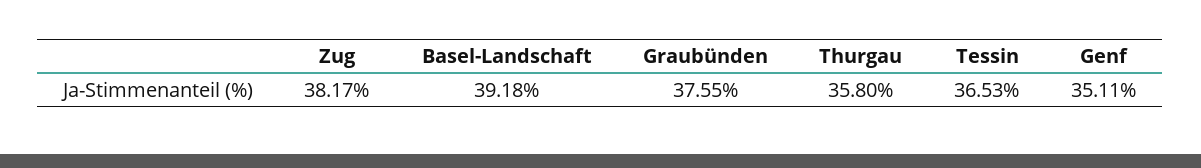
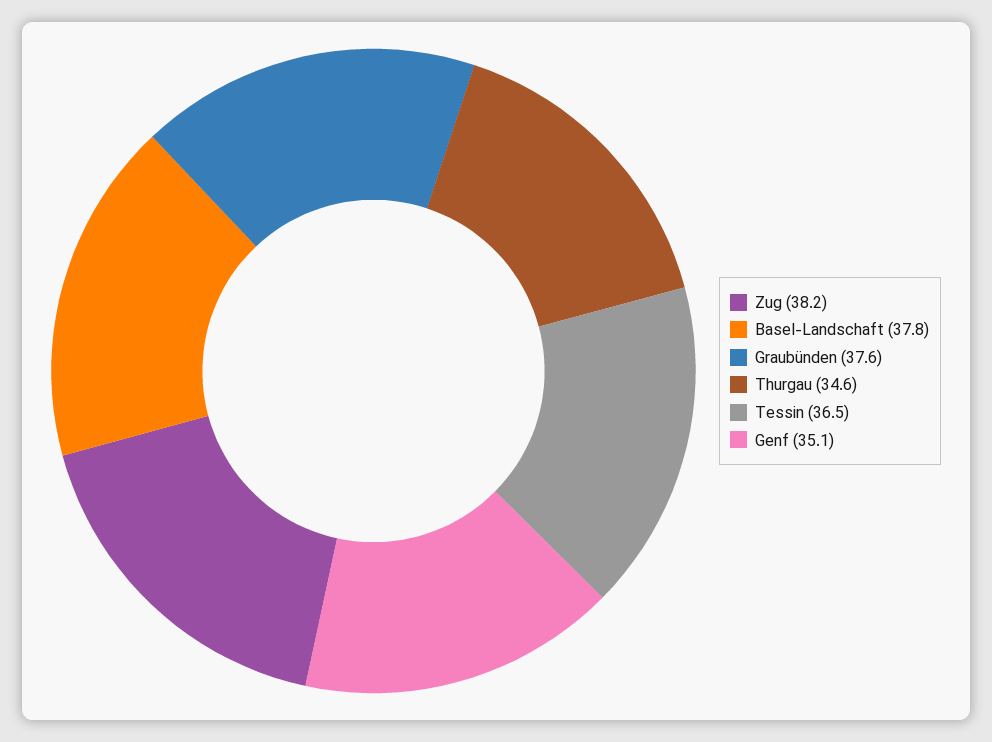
Basel-Landschaft: 39.18 -> 37.8
Thurgau: 35.8 -> 34.6

